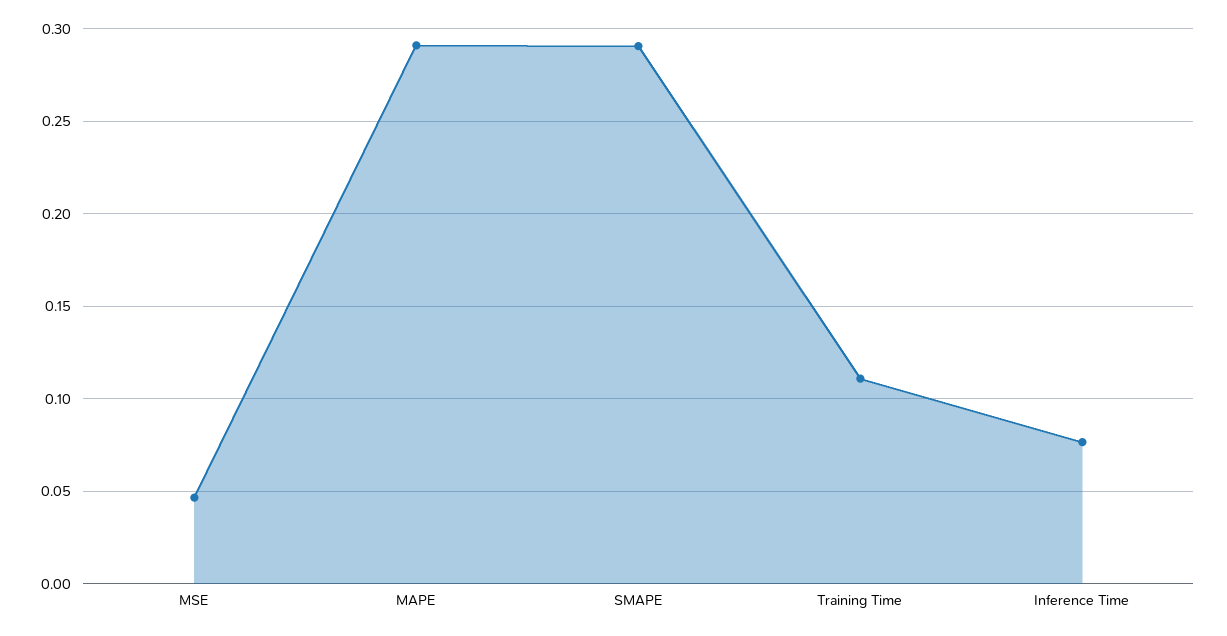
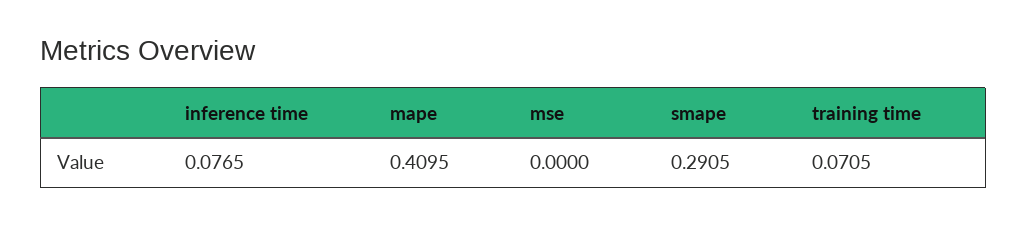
MSE: 0.045 -> 0
MAPE: 0.29 -> 0.4095
Training Time: 0.11 -> 0.0705

